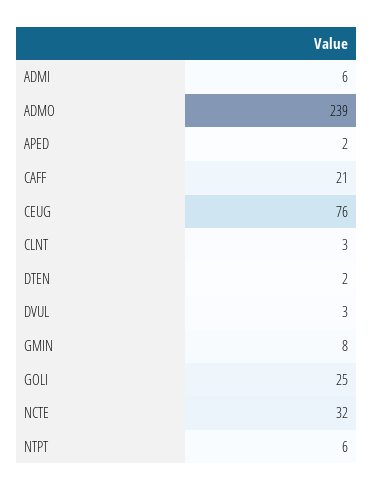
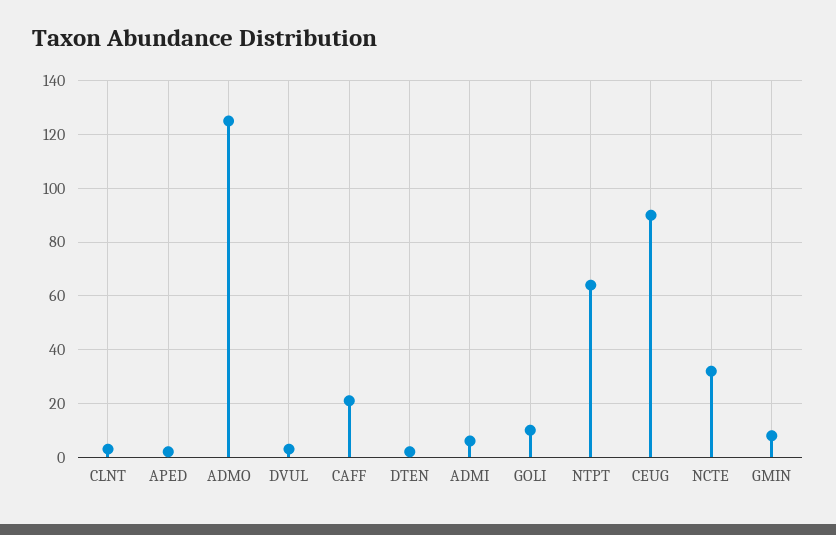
ADMO: 239 -> 125
CEUG: 76 -> 90
GOLI: 25 -> 10
NTPT: 6 -> 65

